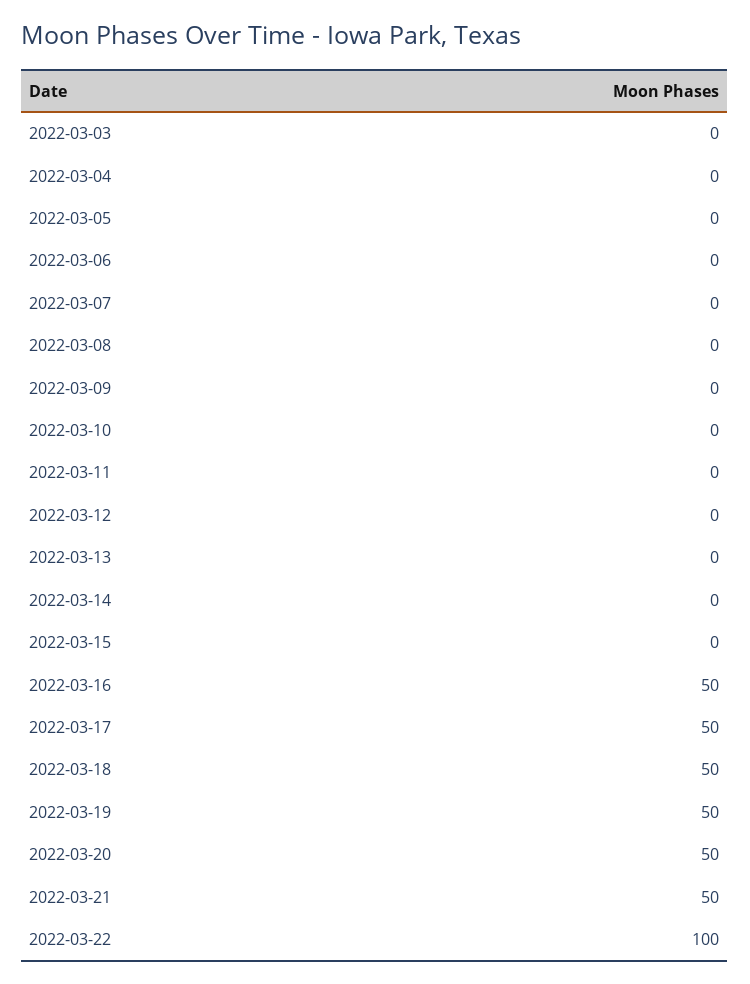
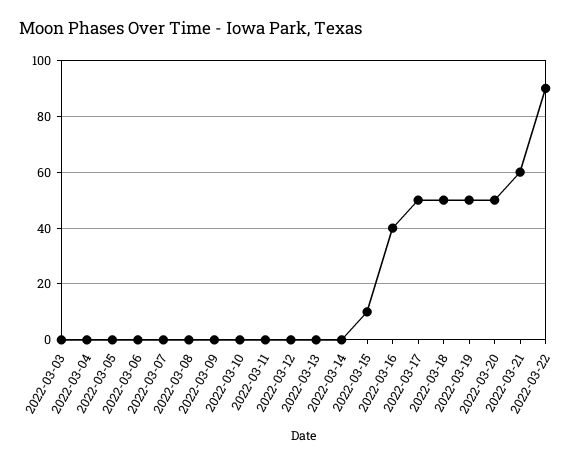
2022-03-15: 0 -> 10
2022-03-16: 50 -> 40
2022-03-21: 50 -> 60
2022-03-22: 100 -> 90

